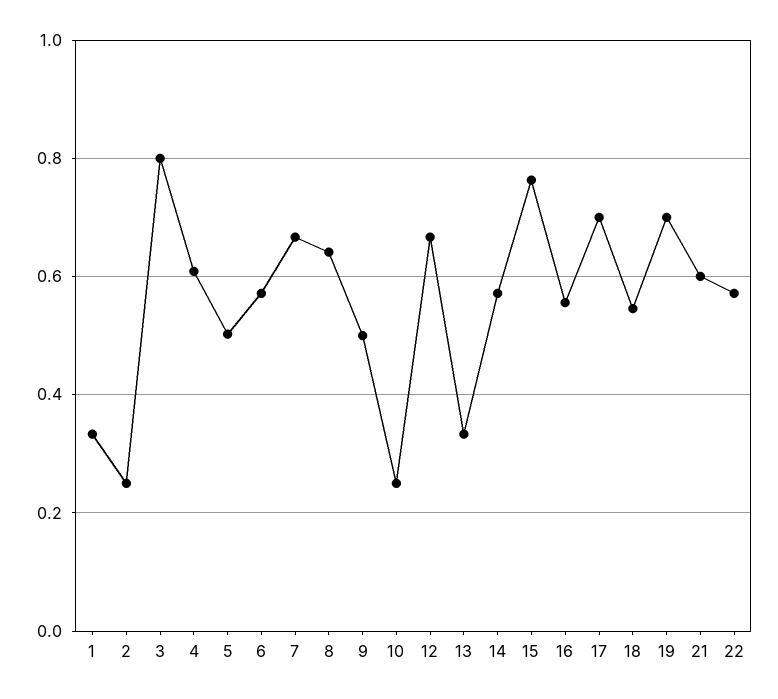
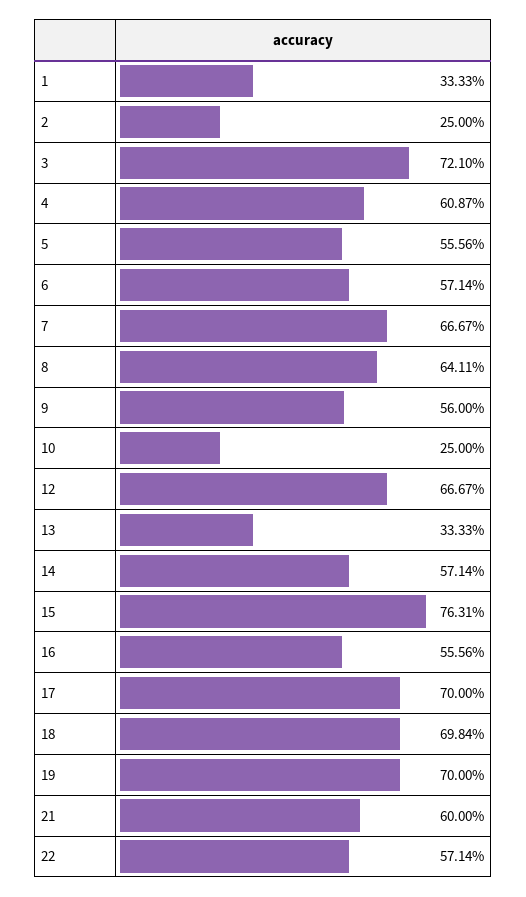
3: 0.8 -> 0.721
5: 0.5 -> 0.5556
9: 0.5 -> 0.56
18: 0.54 -> 0.6984

